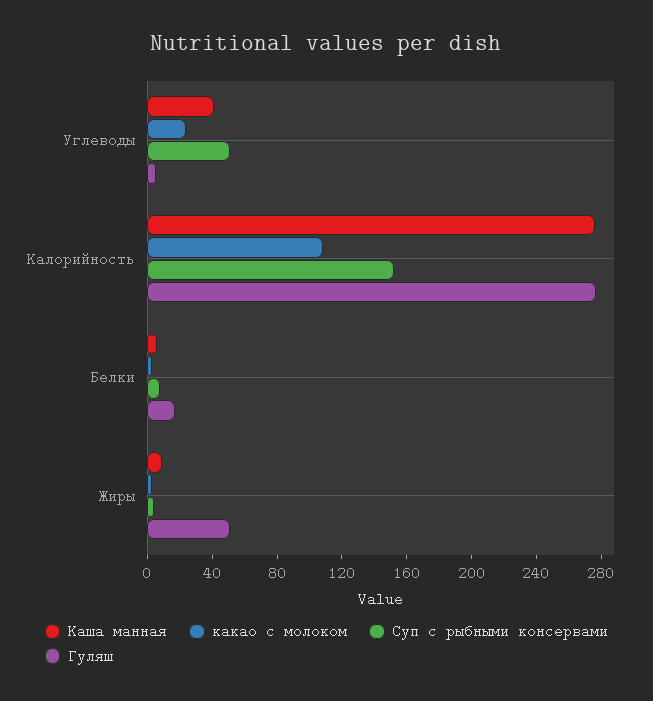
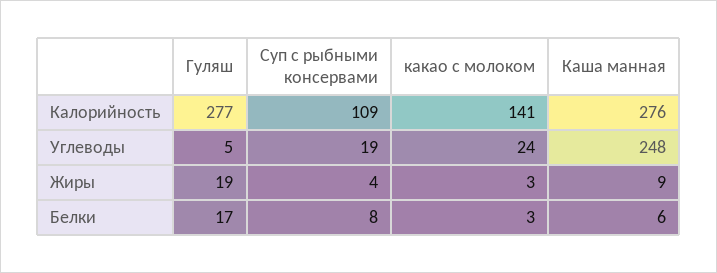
Каша манная, Углеводы: 40 -> 248
Суп с рыбными консервами, Углеводы: 50 -> 19
какао с молоком, Калорийность: 110 -> 141
Суп с рыбными консервами, Калорийность: 150 -> 109
Гуляш, Жиры: 50 -> 19

